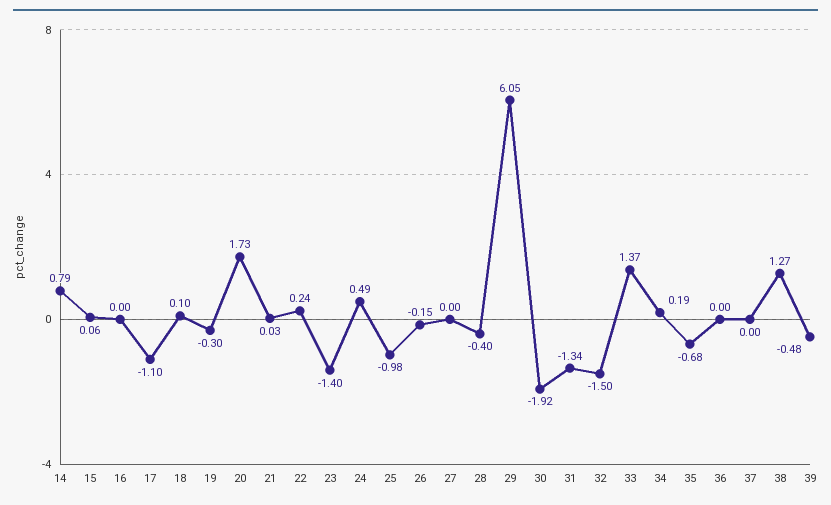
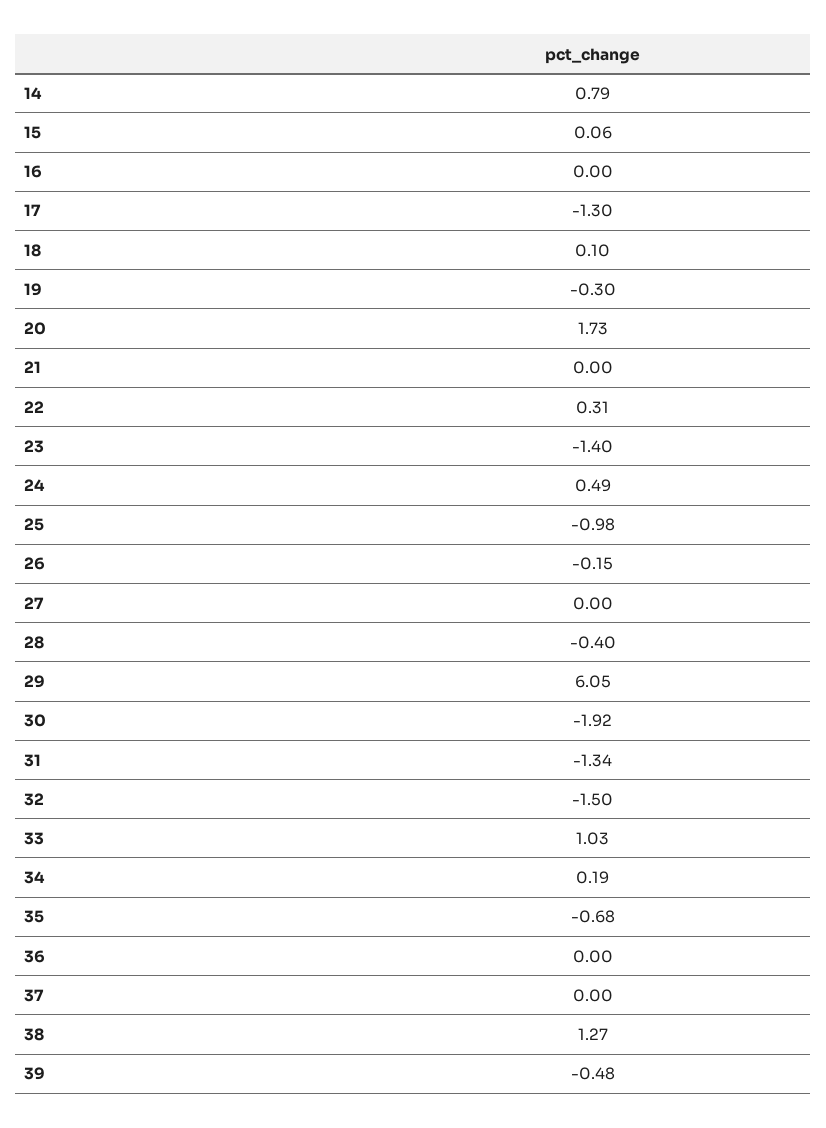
17: -1.1 -> -1.3
21: 0.03 -> 0
22: 0.24 -> 0.31
33: 1.37 -> 1.03

